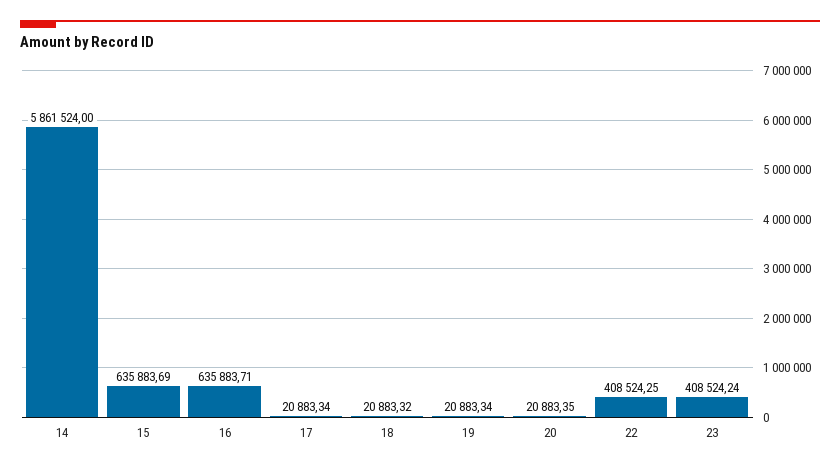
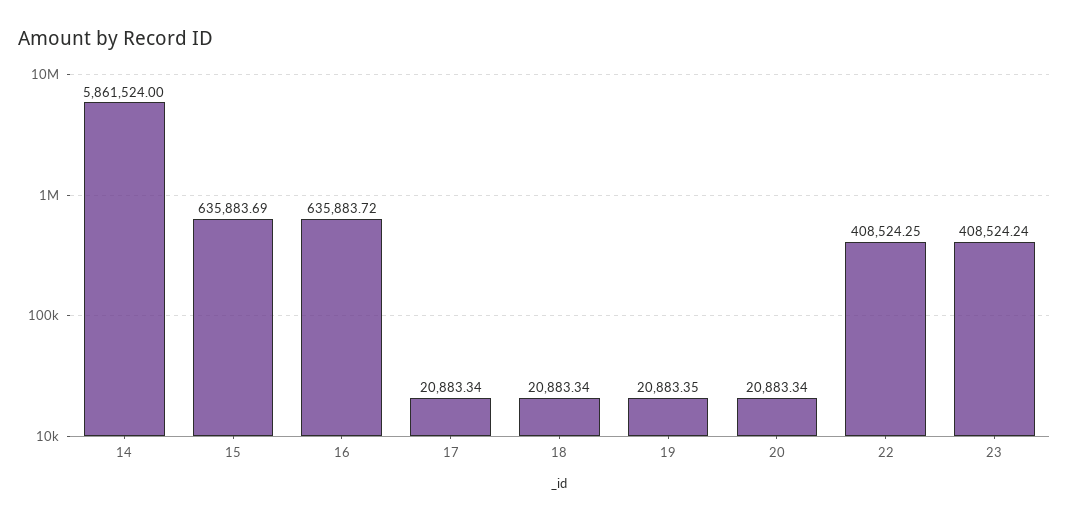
16: 635883.71 -> 635883.72
18: 20883.32 -> 20883.34
19: 20883.34 -> 20883.35
20: 20883.35 -> 20883.34

